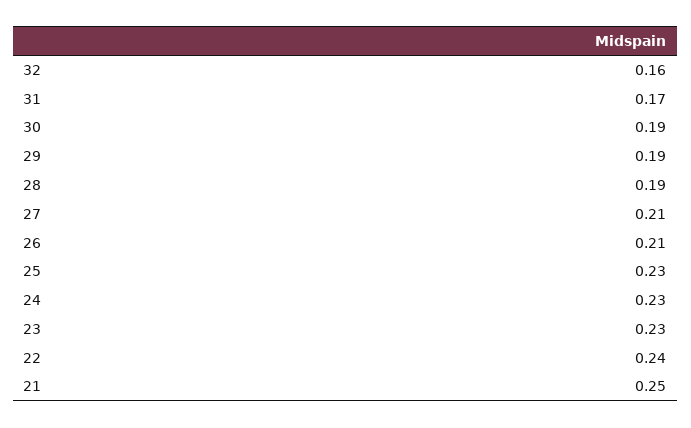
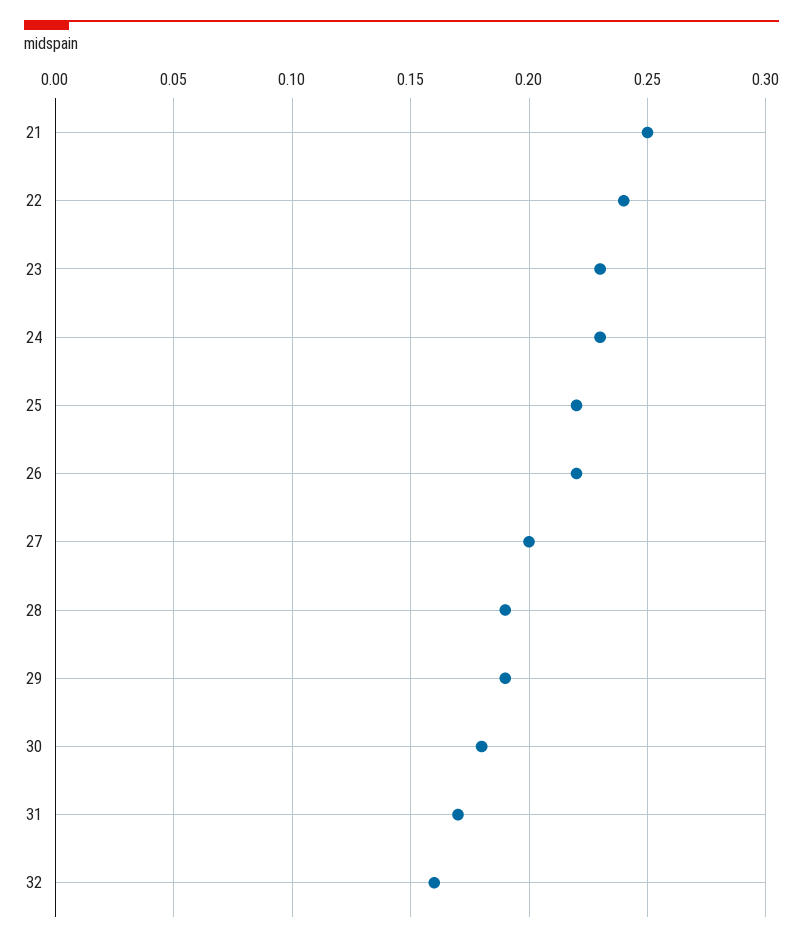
30: 0.19 -> 0.18
27: 0.21 -> 0.2
26: 0.21 -> 0.22
25: 0.23 -> 0.22

